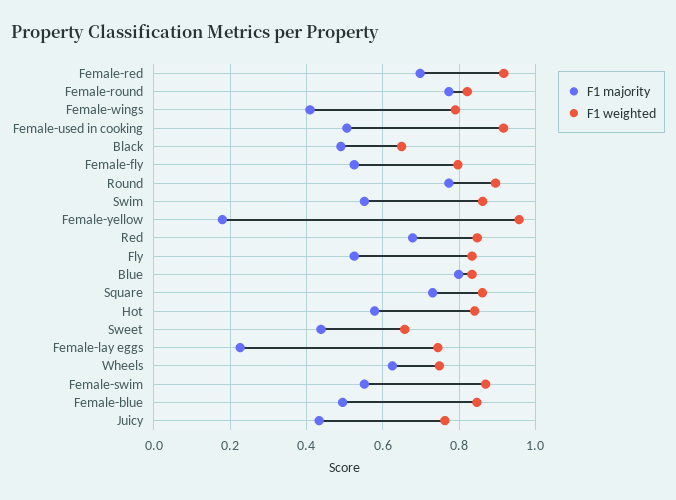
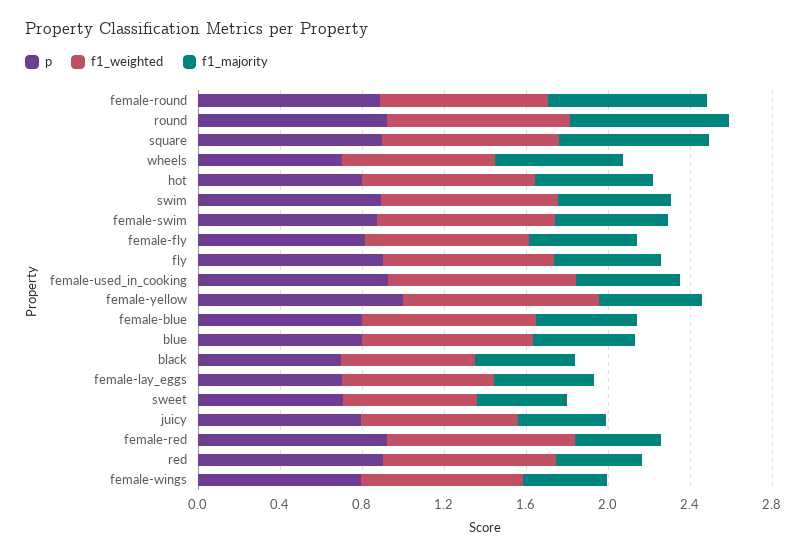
F1 majority, Female-red: 0.7 -> 0.4
F1 majority, Female-yellow: 0.18 -> 0.5
F1 majority, Red: 0.68 -> 0.4
F1 majority, Blue: 0.8 -> 0.5
F1 majority, Female-lay eggs: 0.22 -> 0.5
p, Female-round: none -> 0.9
p, Round: none -> 0.9
p, Square: none -> 0.9
p, Wheels: none -> 0.7
p, Hot: none -> 0.8
p, Swim: none -> 0.9
p, Female-swim: none -> 0.9
p, Female-fly: none -> 0.8
p, Fly: none -> 0.9
p, Female-used in cooking: none -> 0.9
p, Female-yellow: none -> 1
p, Female-blue: none -> 0.8
p, Blue: none -> 0.8
p, Black: none -> 0.7
p, Female-lay eggs: none -> 0.7
p, Sweet: none -> 0.7
p, Juicy: none -> 0.8
p, Female-red: none -> 0.9
p, Red: none -> 0.9
p, Female-wings: none -> 0.8

